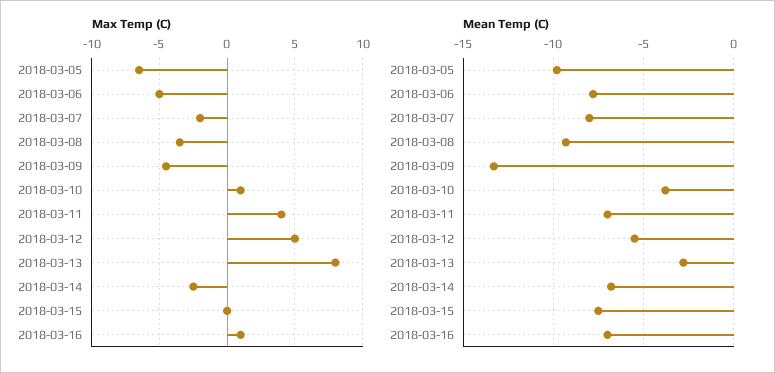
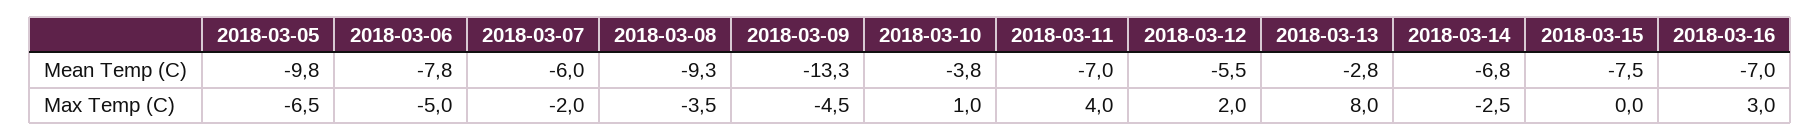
Max Temp (C), 2018-03-12: 5 -> 2
Max Temp (C), 2018-03-16: 1 -> 3
Mean Temp (C), 2018-03-07: -8 -> -6

